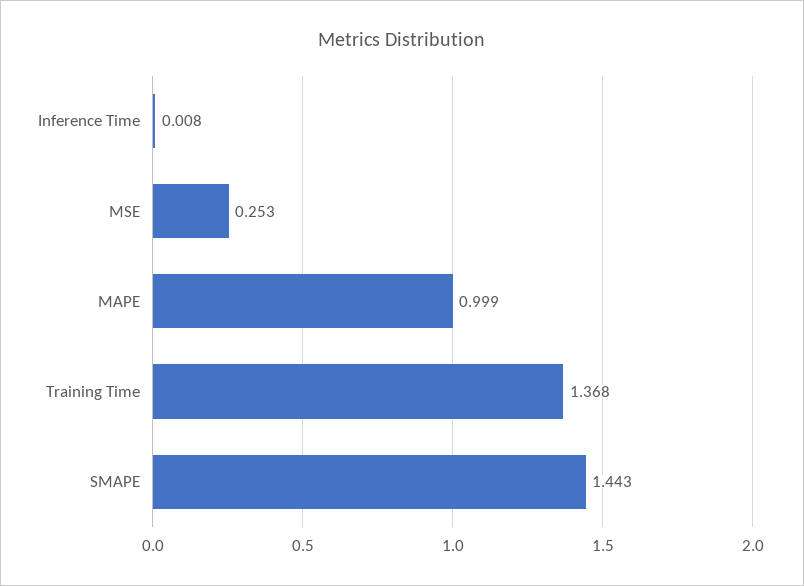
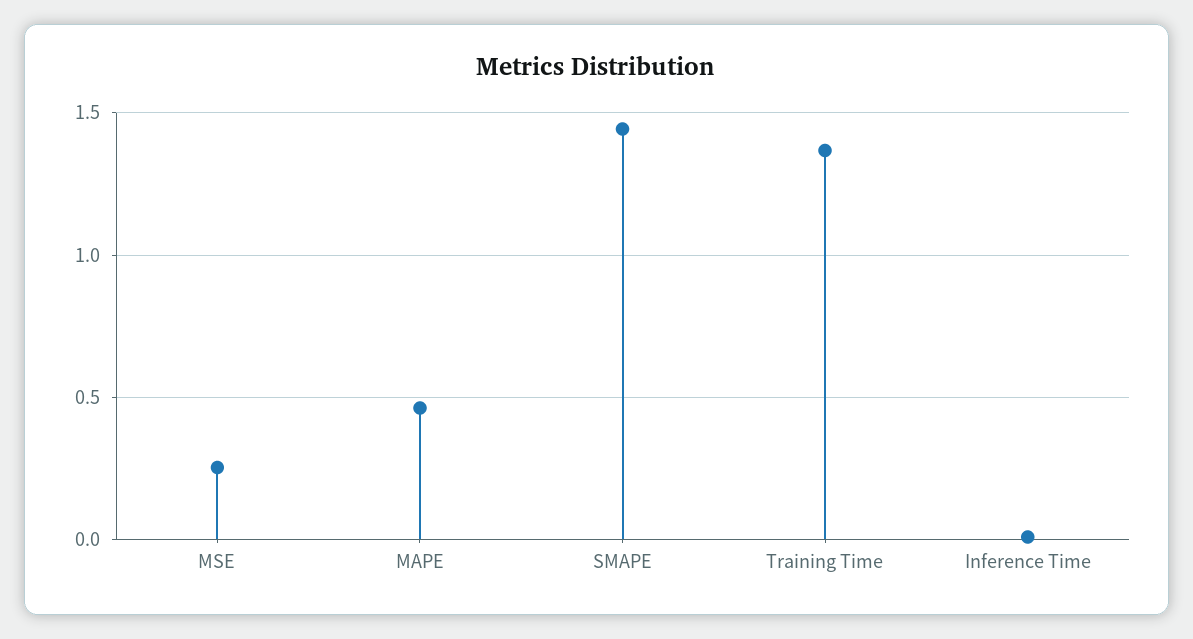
MAPE: 0.999 -> 0.45

